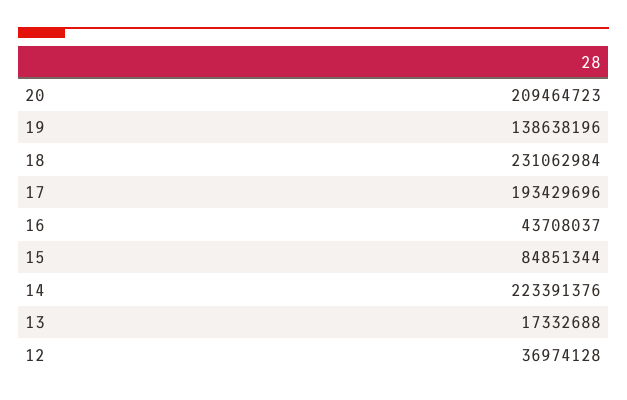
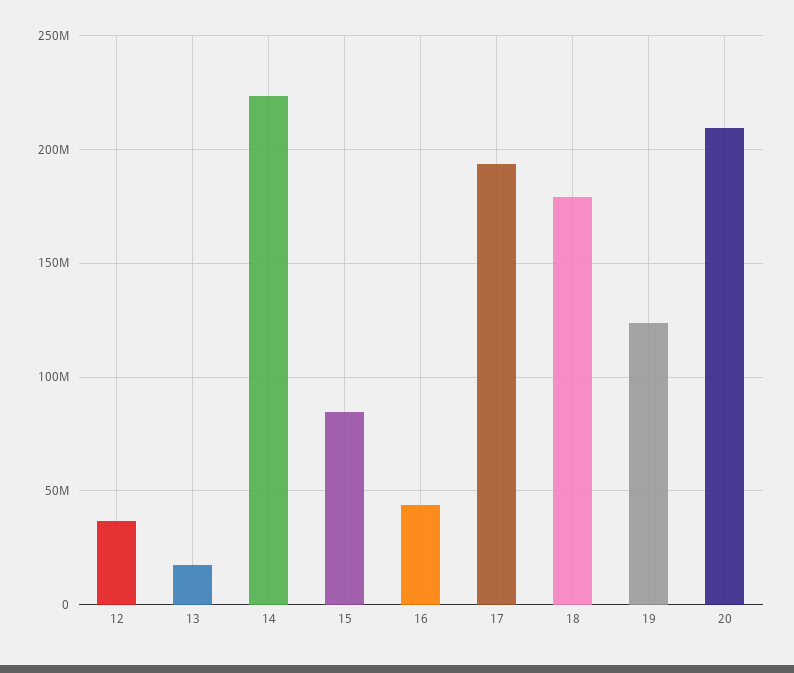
19: 138638196 -> 125000000
18: 231062984 -> 180000000

